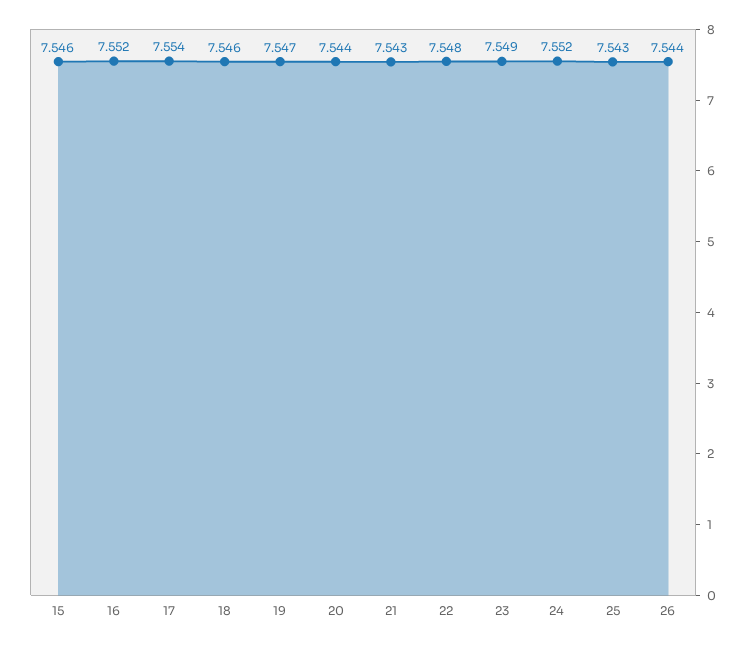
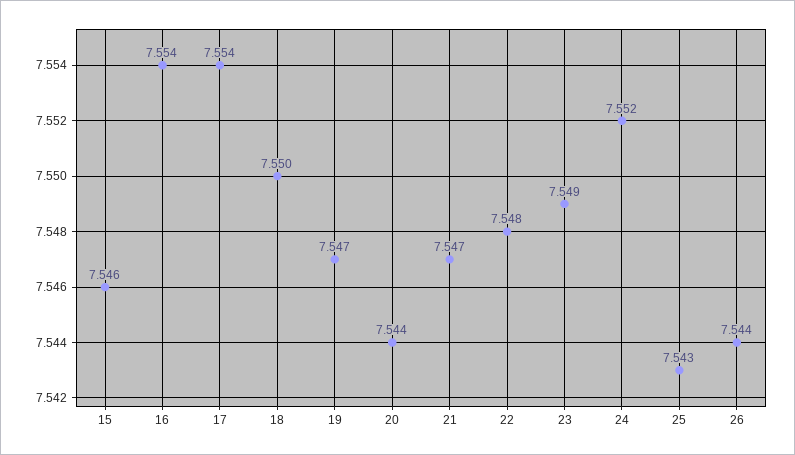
16: 7.552 -> 7.554
18: 7.546 -> 7.55
21: 7.543 -> 7.547

